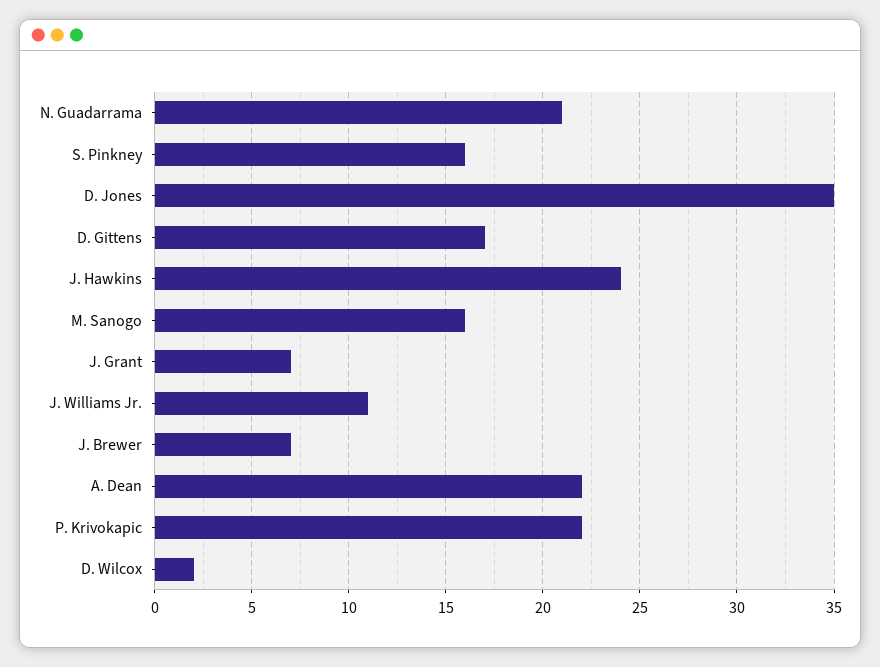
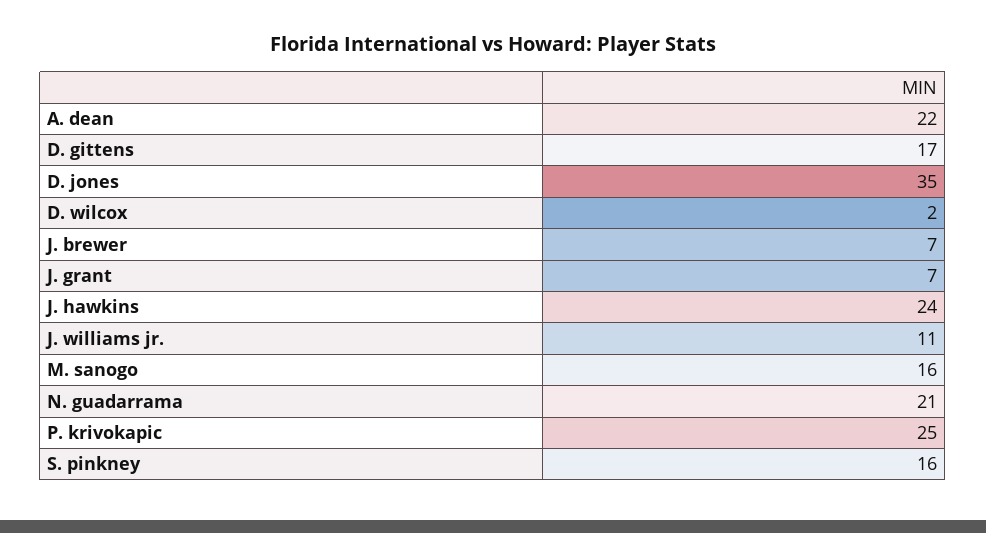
P. Krivokapic: 22 -> 25

